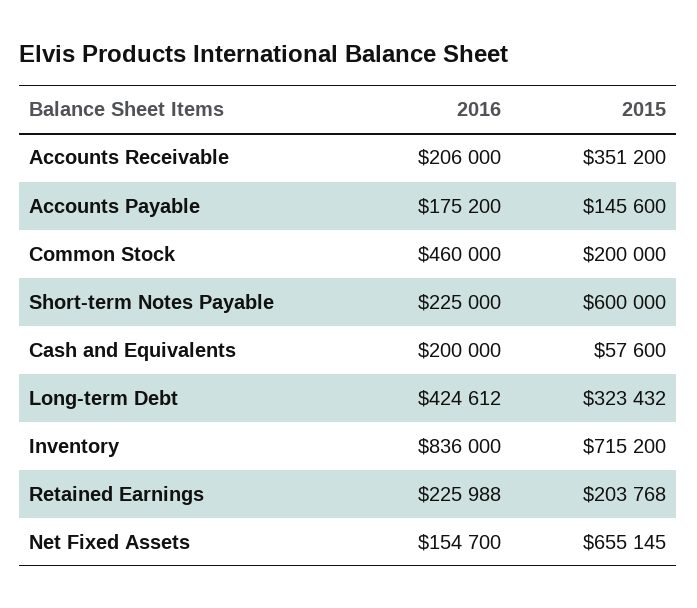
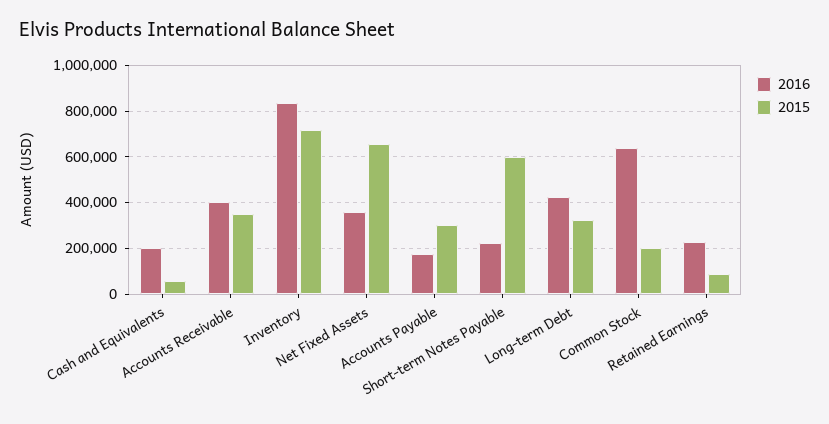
2016, Accounts Receivable: 206000 -> 400000
2015, Accounts Payable: 145600 -> 300000
2016, Common Stock: 460000 -> 650000
2015, Retained Earnings: 203768 -> 100000
2016, Net Fixed Assets: 154700 -> 350000

